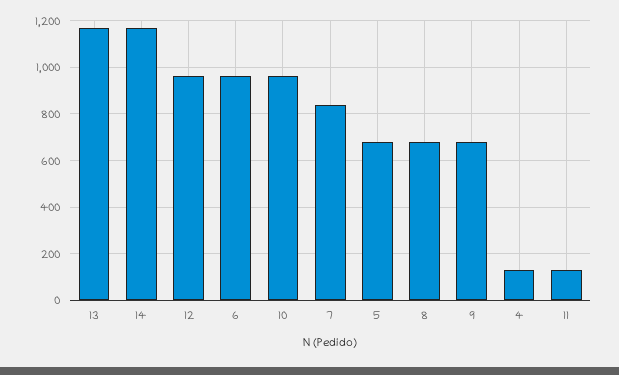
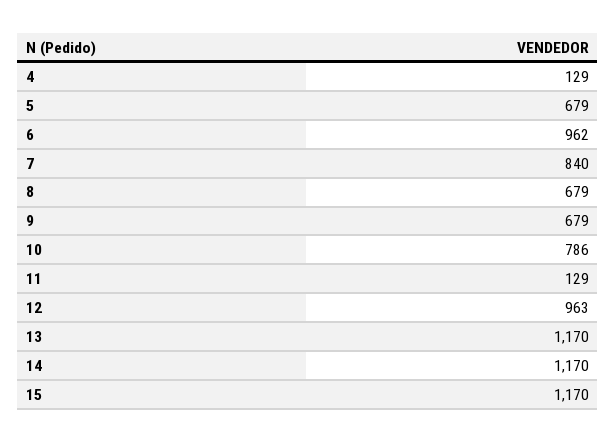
10: 950 -> 786
15: none -> 1170

